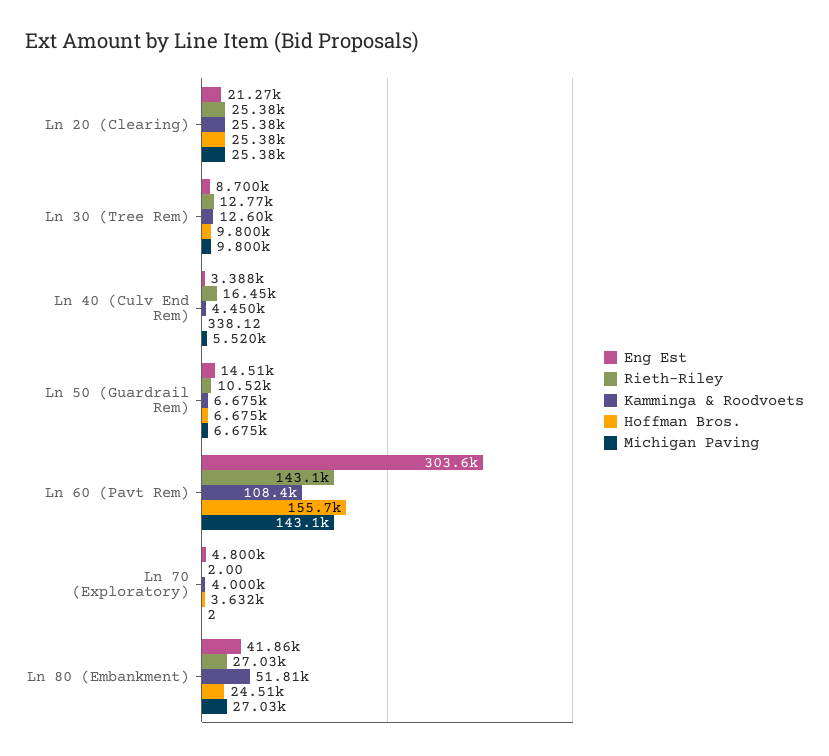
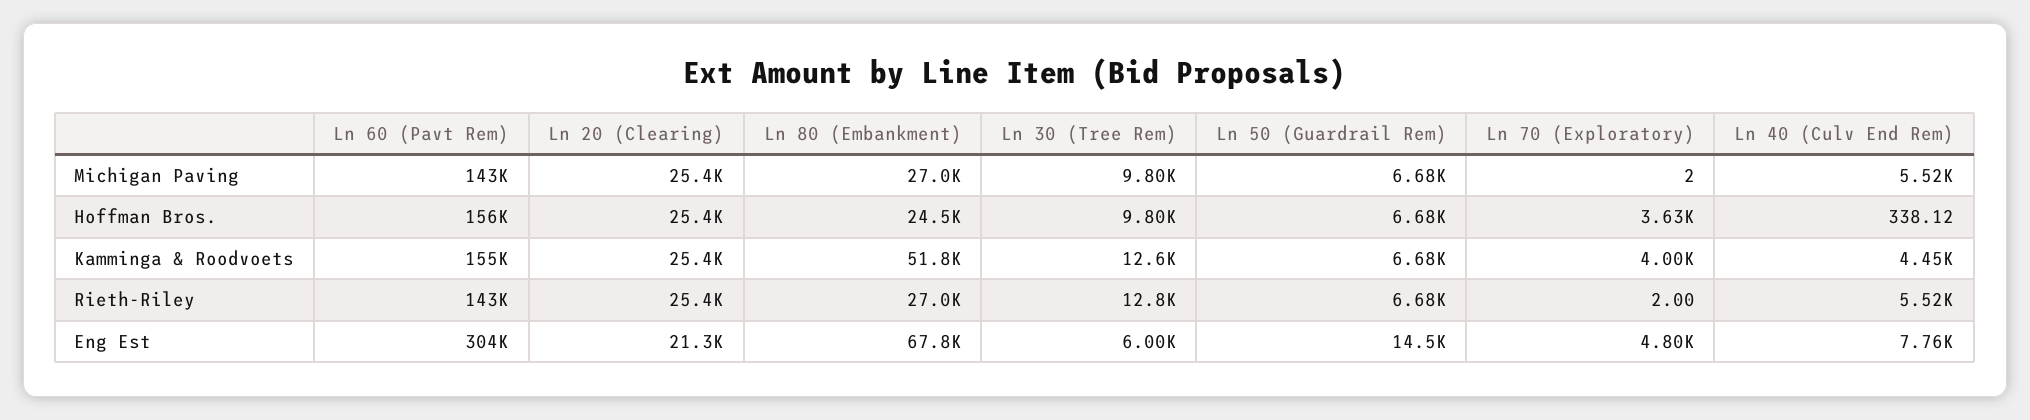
Eng Est, Ln 30 (Tree Rem): 8700 -> 6000
Eng Est, Ln 40 (Culv End Rem): 3388 -> 7760
Rieth-Riley, Ln 40 (Culv End Rem): 16450 -> 5520
Rieth-Riley, Ln 50 (Guardrail Rem): 10520 -> 6680
Kamminga & Roodvoets, Ln 60 (Pavt Rem): 108400 -> 155000
Eng Est, Ln 80 (Embankment): 41860 -> 67800

